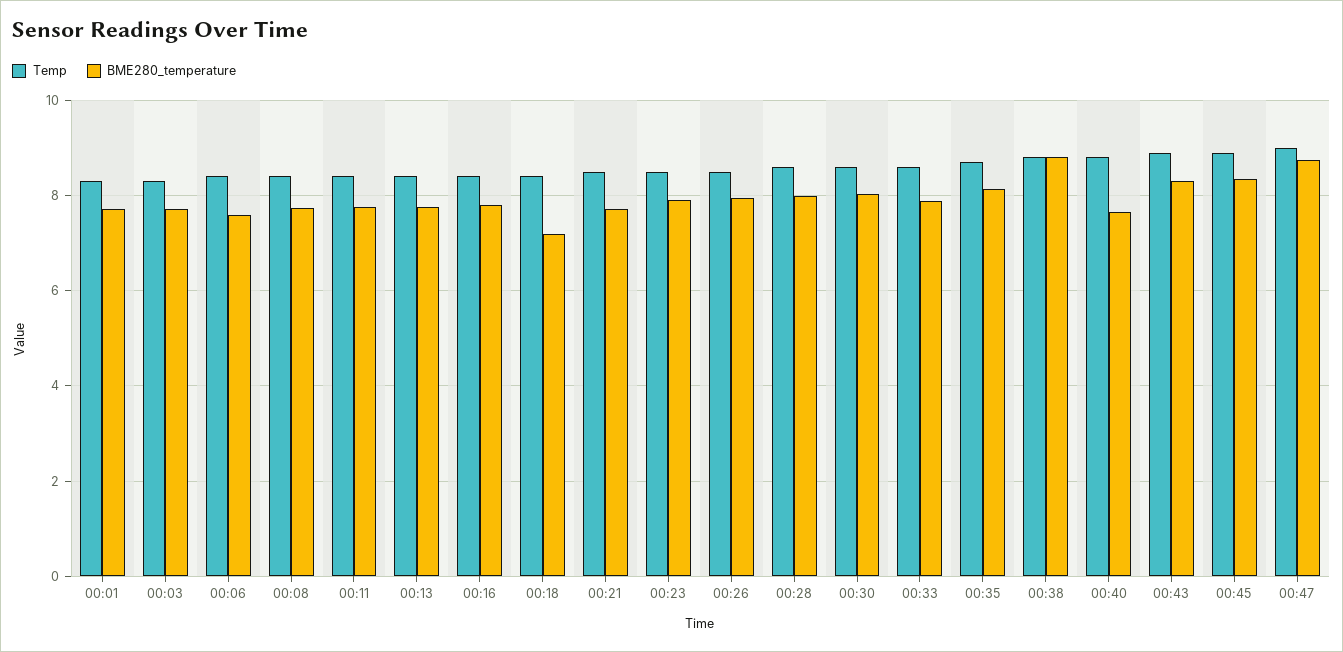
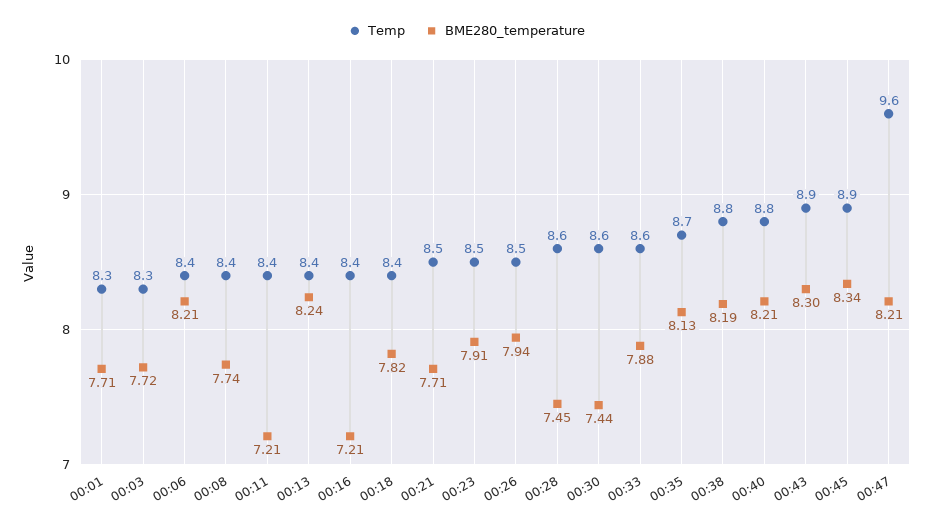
BME280_temperature, 00:06: 7.6 -> 8.21
BME280_temperature, 00:11: 7.8 -> 7.21
BME280_temperature, 00:13: 7.8 -> 8.24
BME280_temperature, 00:16: 7.8 -> 7.21
BME280_temperature, 00:18: 7.2 -> 7.82
BME280_temperature, 00:28: 8 -> 7.45
BME280_temperature, 00:30: 8 -> 7.44
BME280_temperature, 00:38: 8.8 -> 8.19
BME280_temperature, 00:40: 7.6 -> 8.21
Temp, 00:47: 9 -> 9.6
BME280_temperature, 00:47: 8.8 -> 8.21

